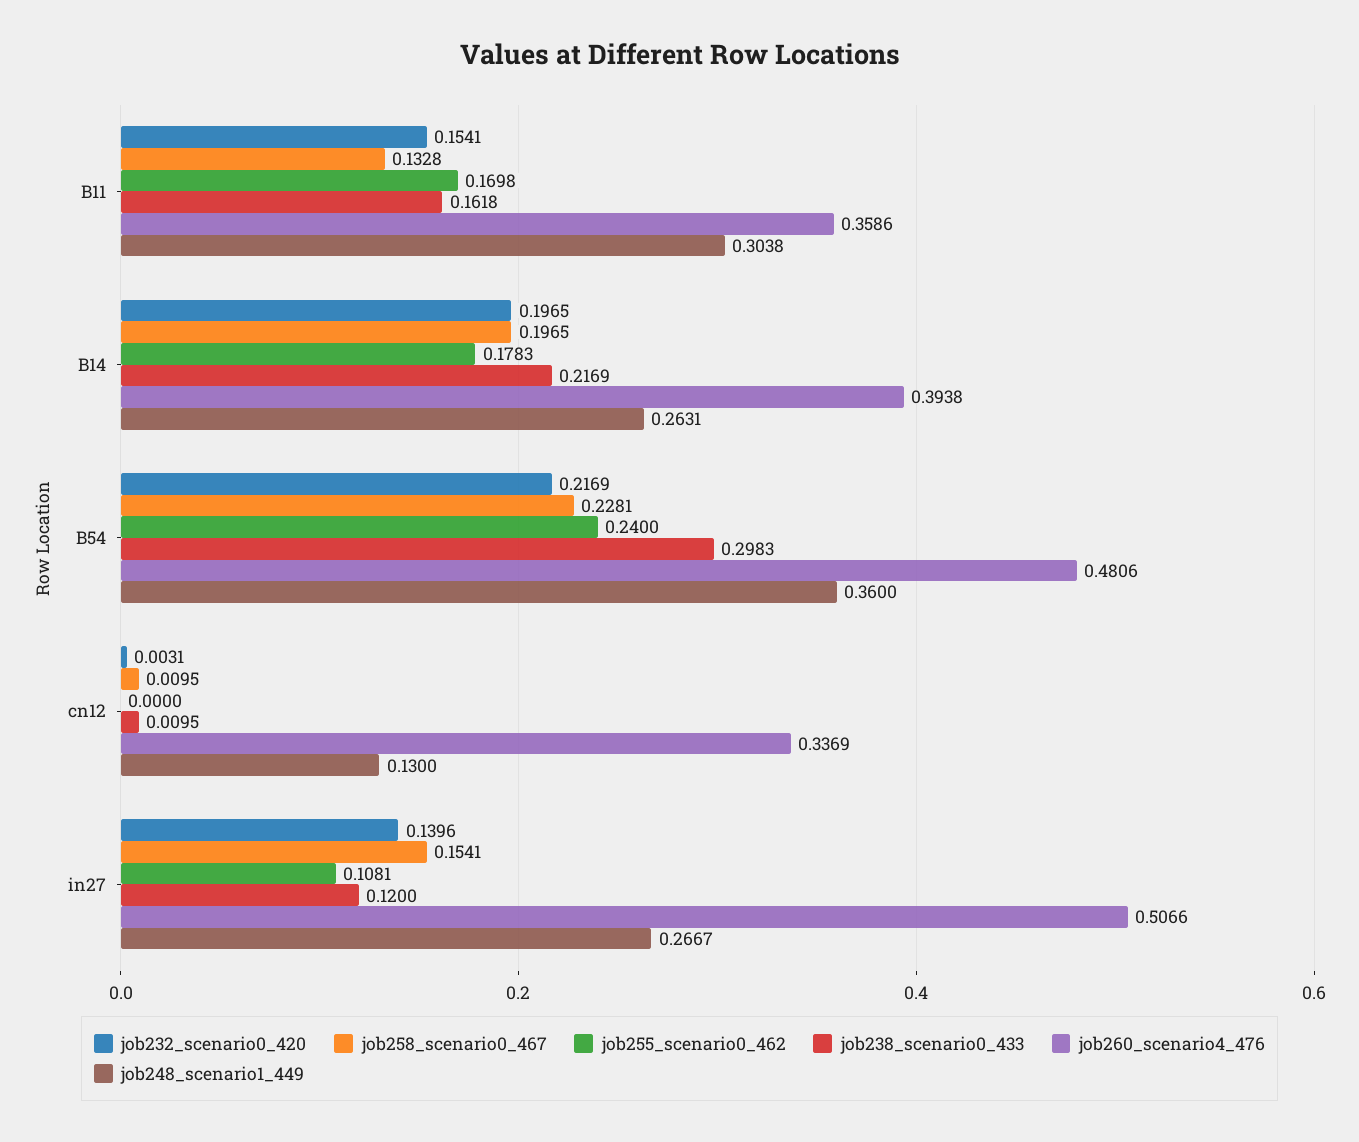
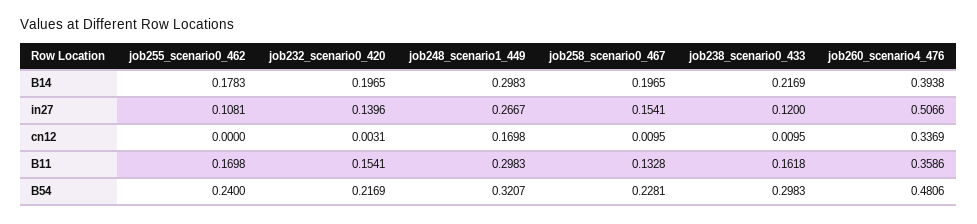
job248_scenario1_449, B11: 0.3038 -> 0.2983
job248_scenario1_449, B14: 0.2631 -> 0.2983
job248_scenario1_449, B54: 0.36 -> 0.3207
job248_scenario1_449, cn12: 0.13 -> 0.1698

